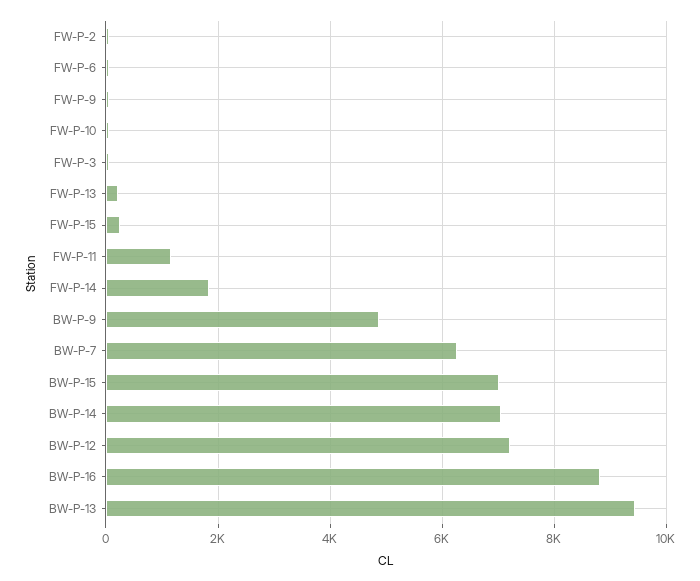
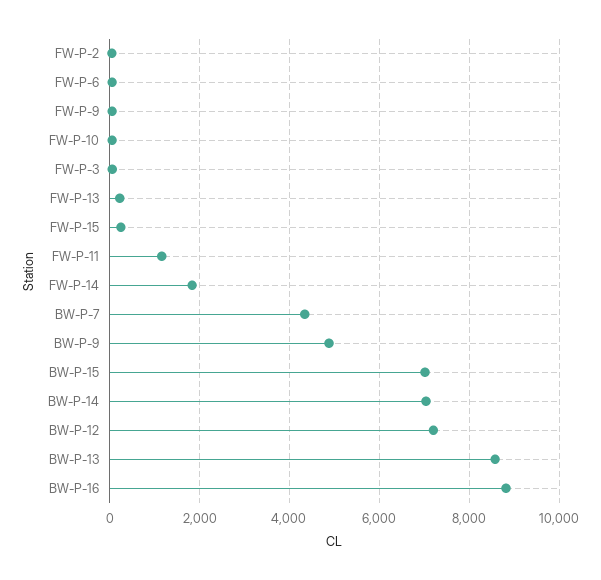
BW-P-7: 6200 -> 4400
BW-P-13: 9400 -> 8600

